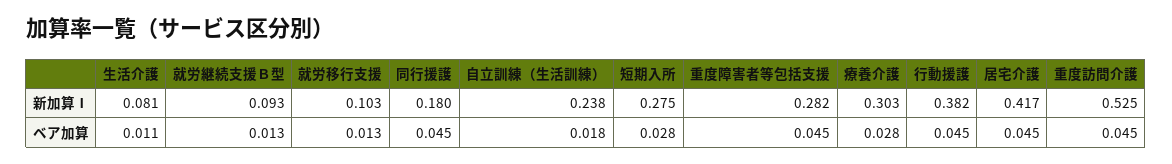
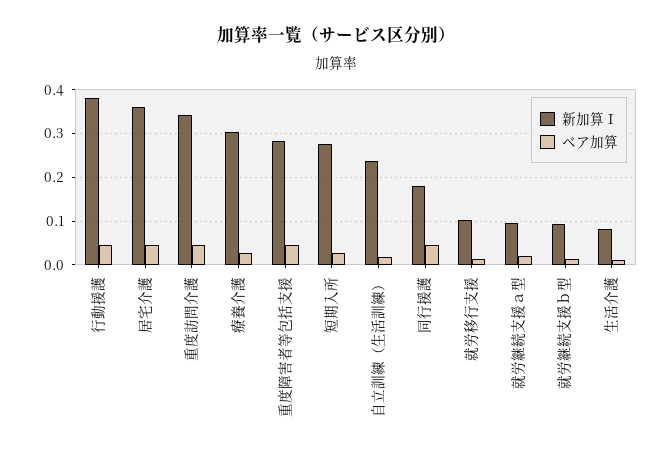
新加算Ⅰ, 居宅介護: 0.417 -> 0.36
新加算Ⅰ, 重度訪問介護: 0.525 -> 0.34
新加算Ⅰ, 就労継続支援ａ型: none -> 0.1
ベア加算, 就労継続支援ａ型: none -> 0.02

